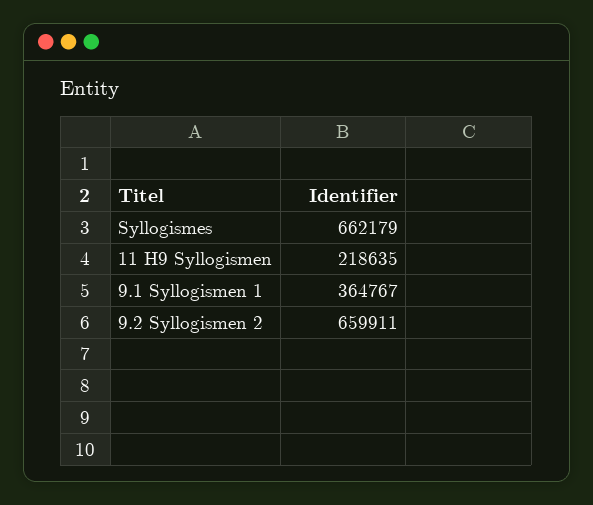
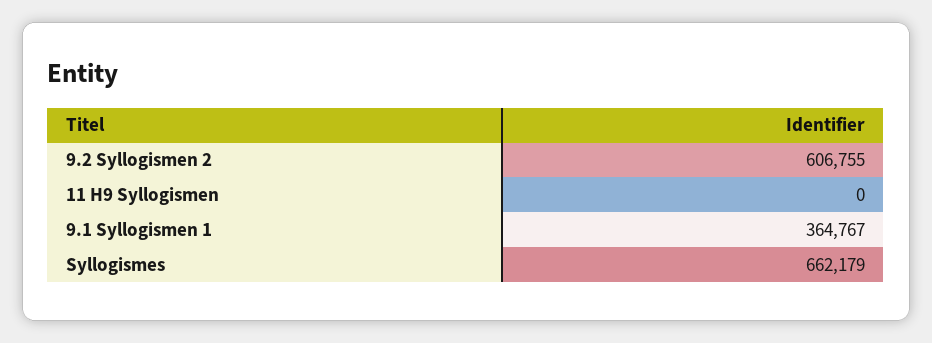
11 H9 Syllogismen: 218635 -> 0
9.2 Syllogismen 2: 659911 -> 606755

